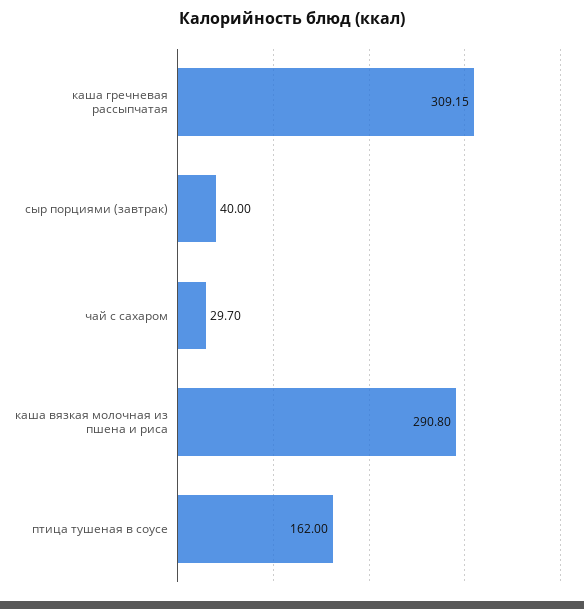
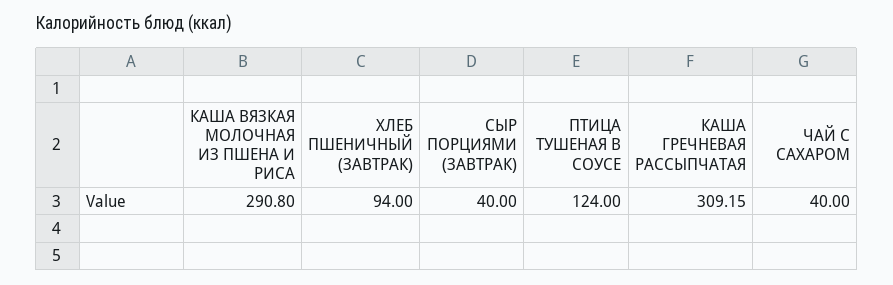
чай с сахаром: 29.7 -> 40
птица тушеная в соусе: 162 -> 124
ХЛЕБ ПШЕНИЧНЫЙ (ЗАВТРАК): none -> 94

